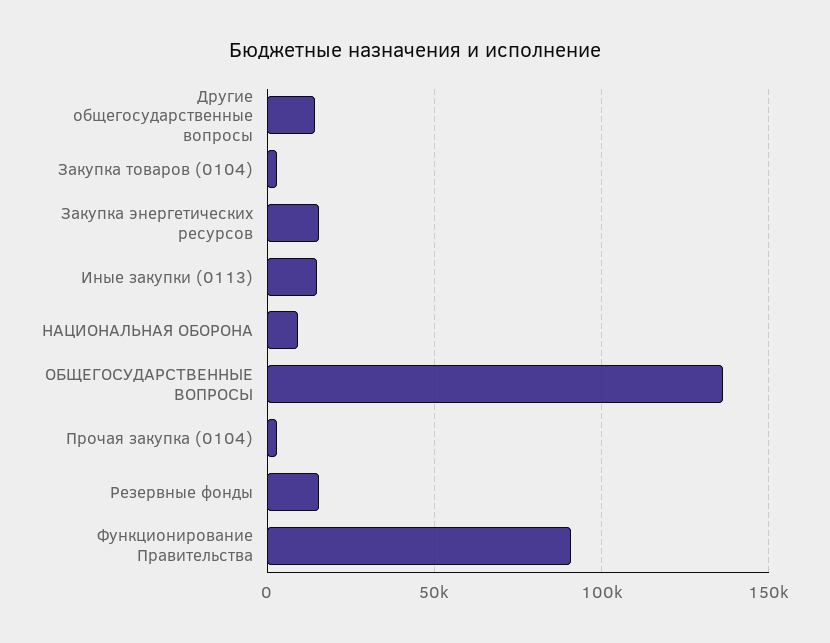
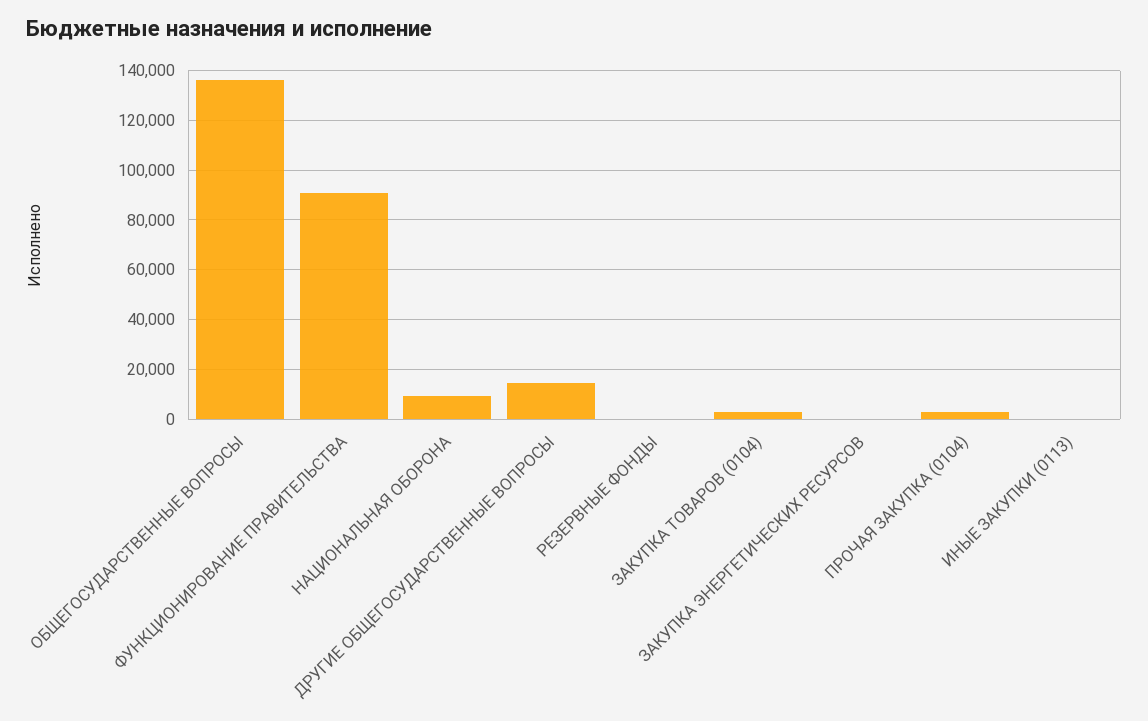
Закупка энергетических ресурсов: 15000 -> 0
Иные закупки (0113): 15000 -> 0
Резервные фонды: 15000 -> 0

